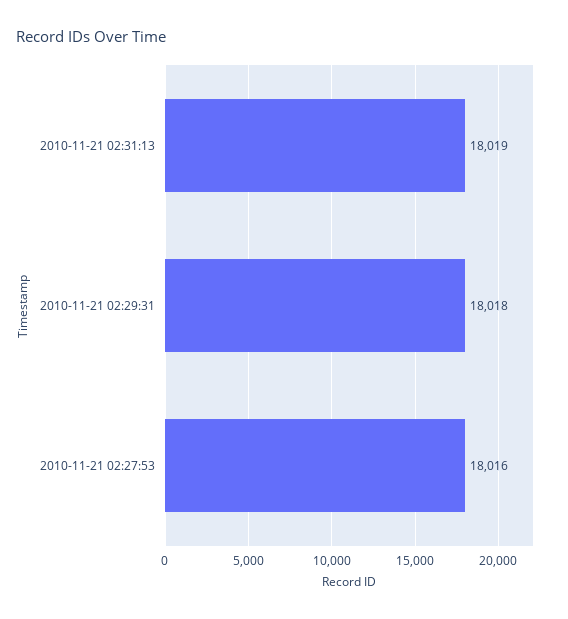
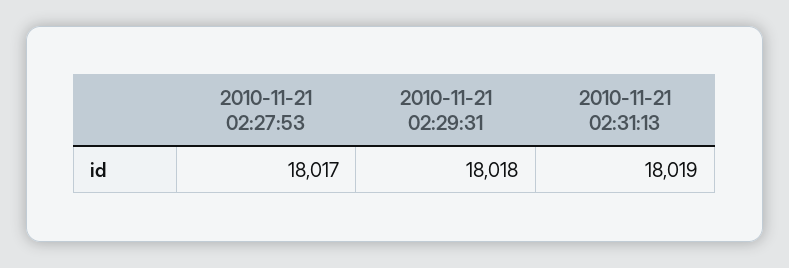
2010-11-21 02:27:53: 18016 -> 18017

